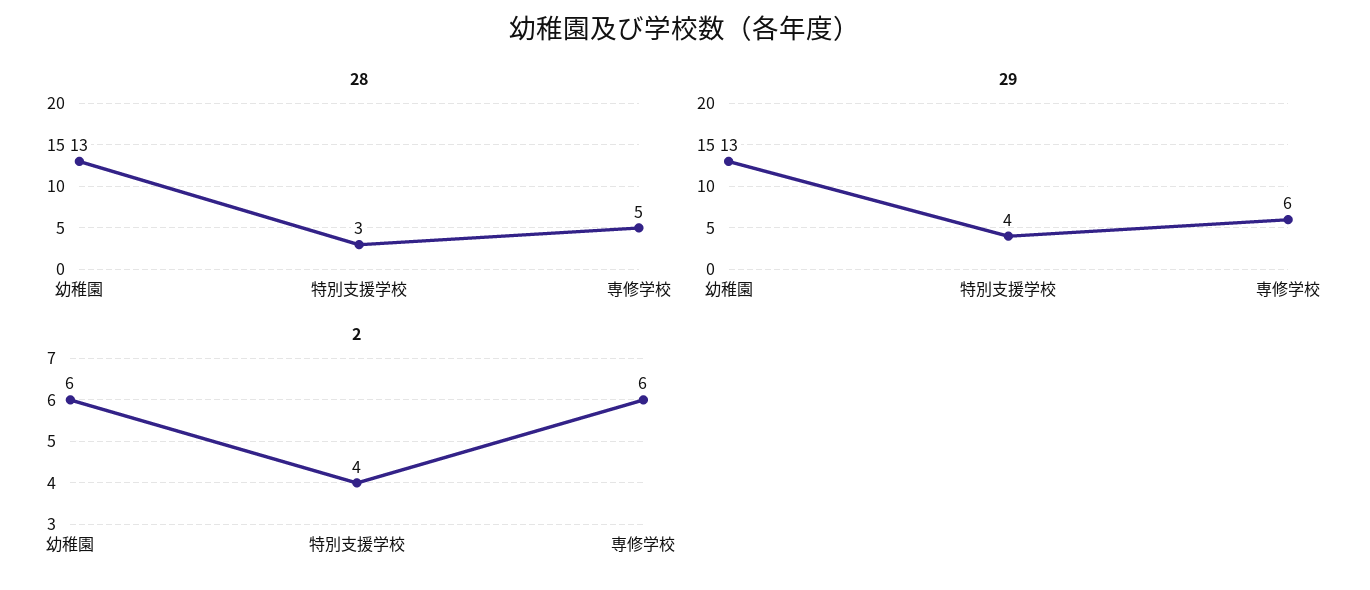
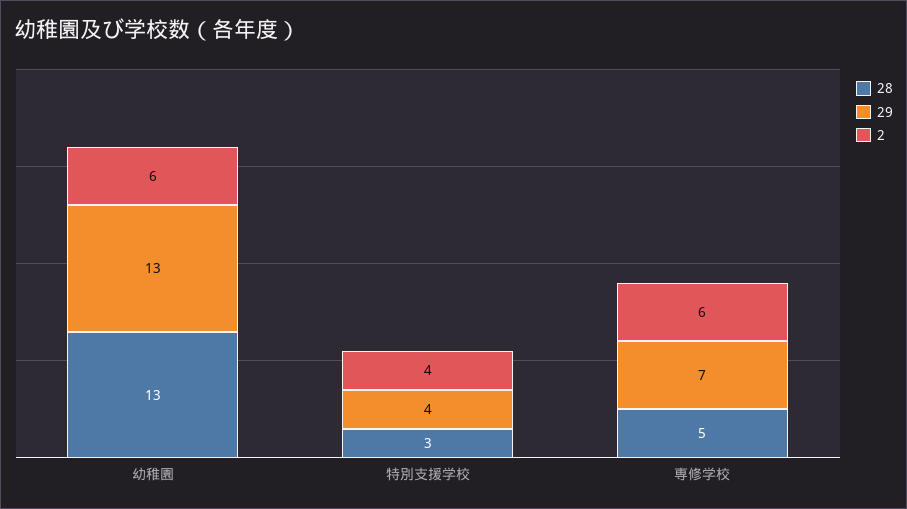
29, 専修学校: 6 -> 7

